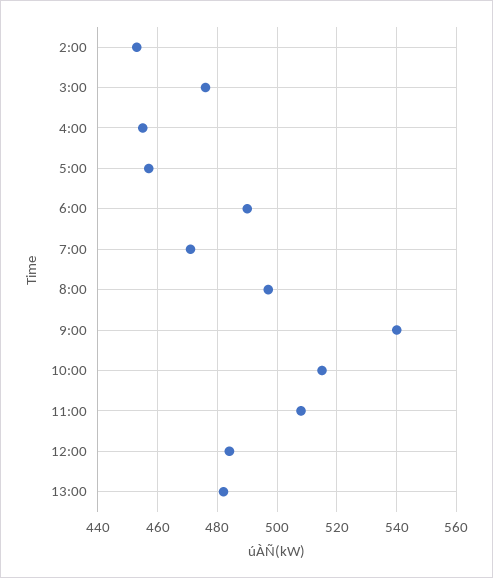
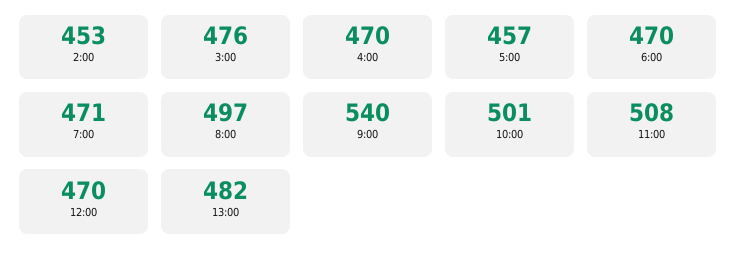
4:00: 455 -> 470
6:00: 490 -> 470
10:00: 515 -> 501
12:00: 485 -> 470

